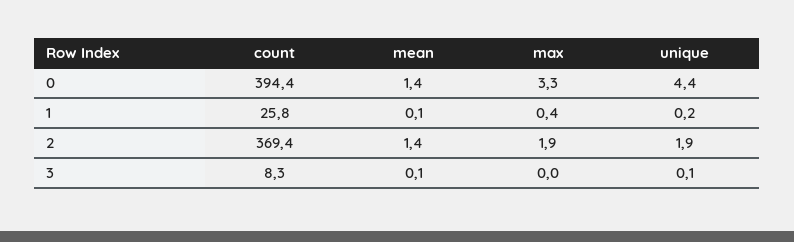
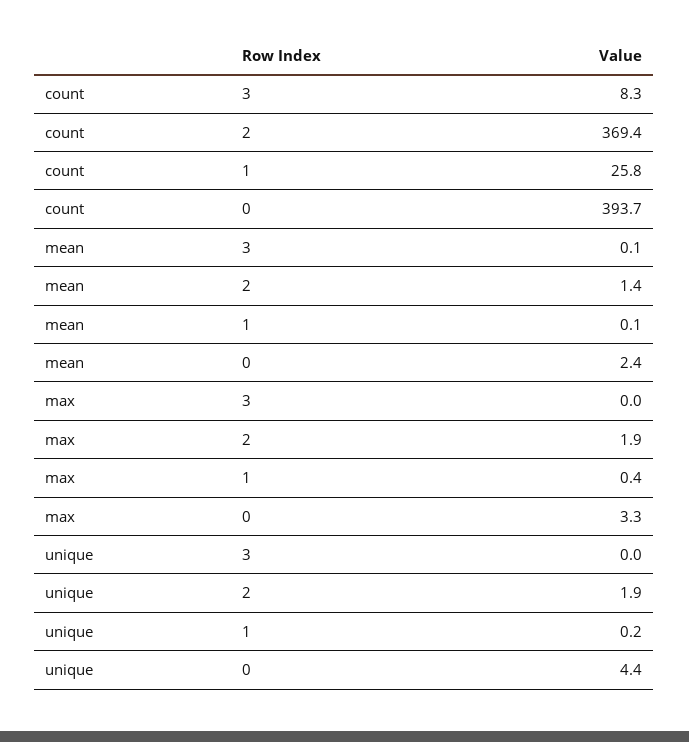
count, 0: 394.4 -> 393.7
mean, 0: 1.4 -> 2.4
unique, 3: 0.1 -> 0

